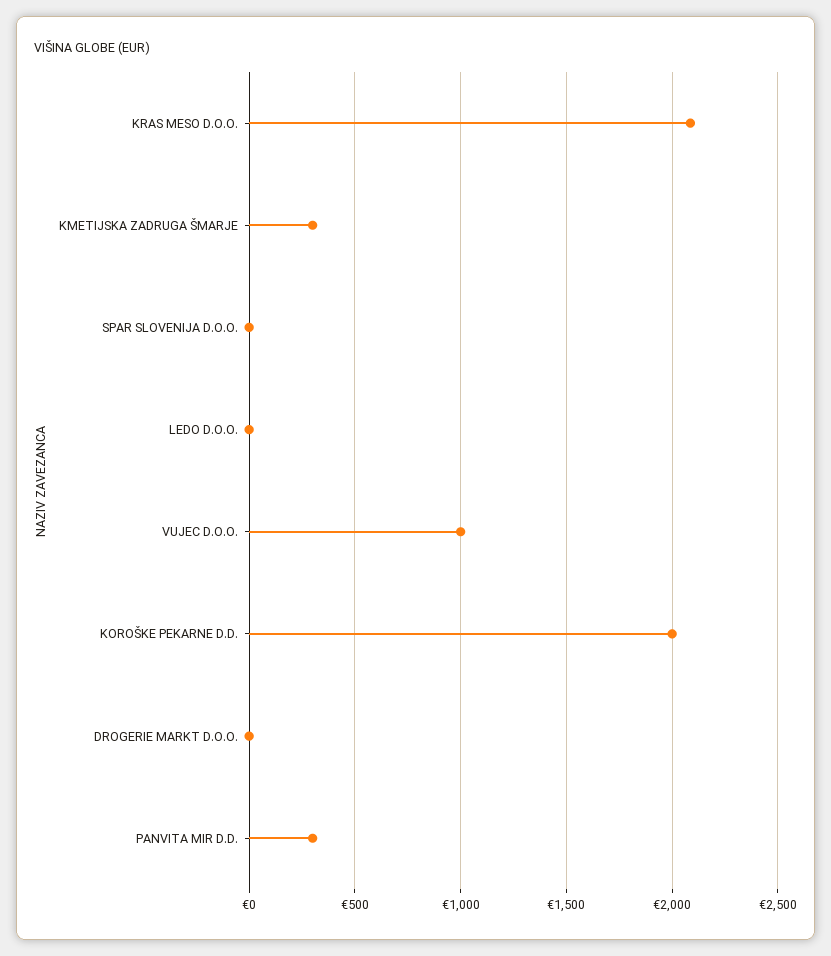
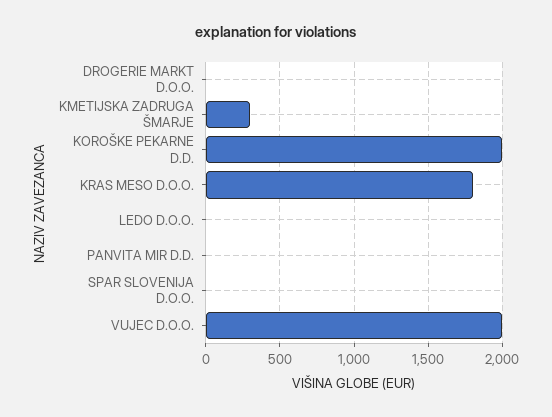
KRAS MESO D.O.O.: 2100 -> 1800
VUJEC D.O.O.: 1000 -> 2000
PANVITA MIR D.D.: 300 -> 0

